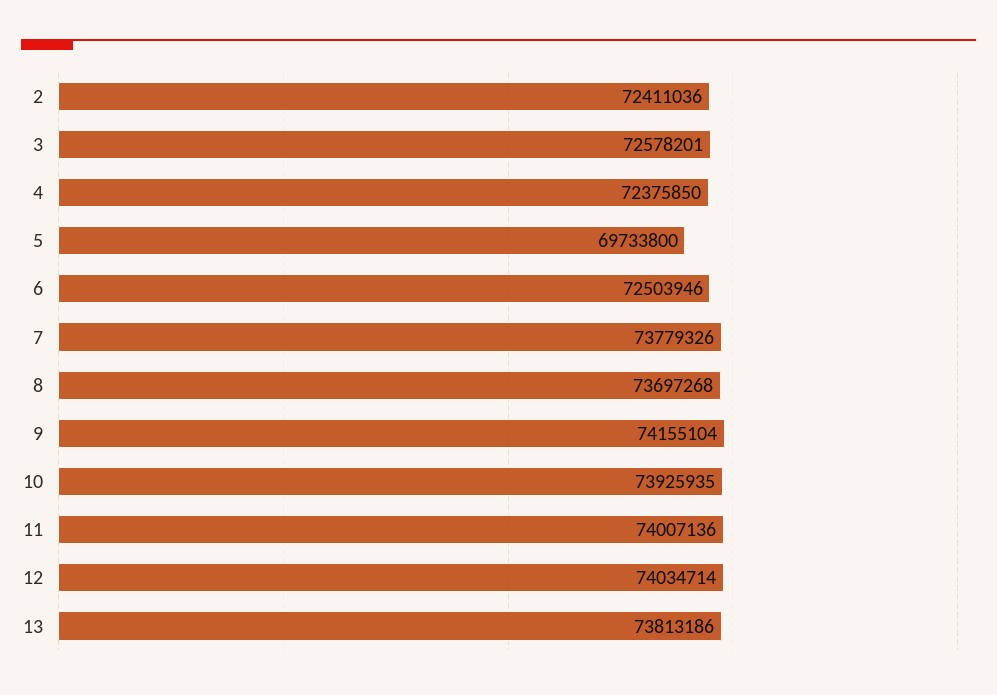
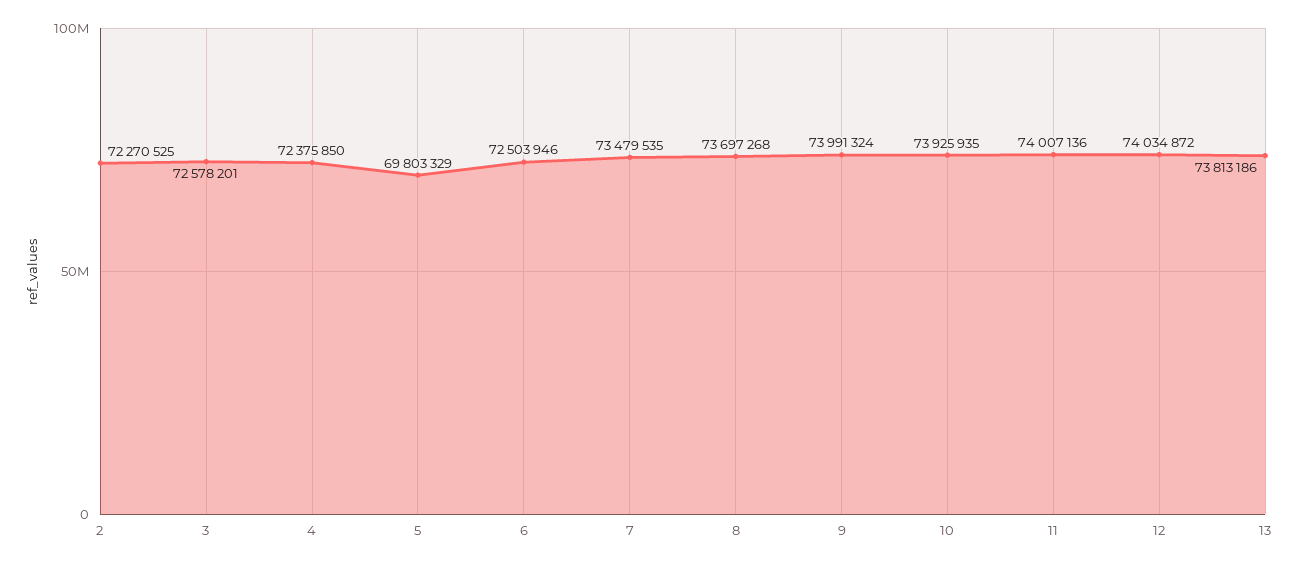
2: 72411036 -> 72270525
5: 69733800 -> 69803329
7: 73779326 -> 73479535
9: 74155104 -> 73991324
12: 74034714 -> 74034872

